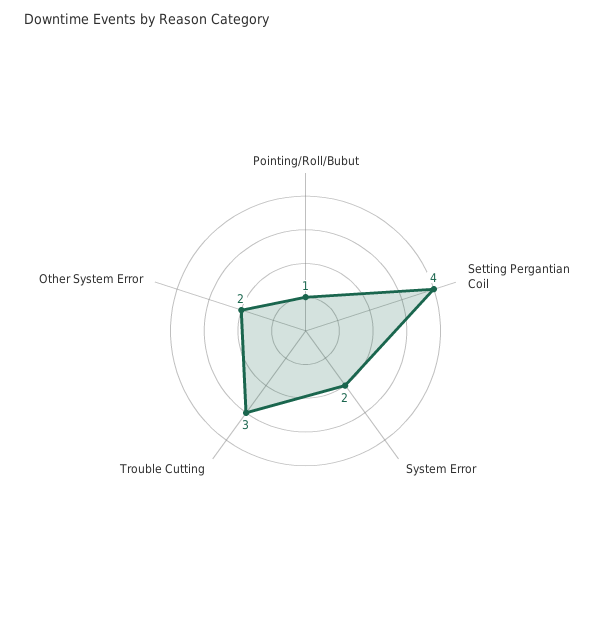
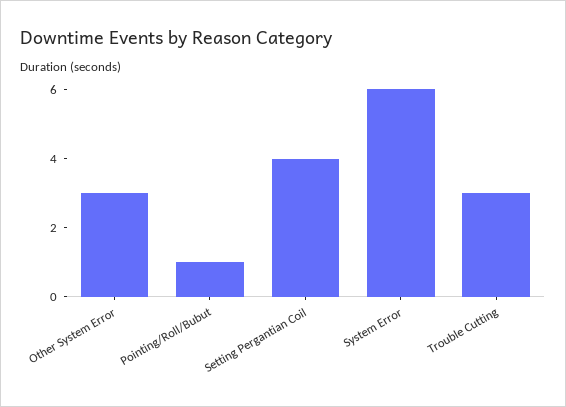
System Error: 2 -> 6
Other System Error: 2 -> 3

